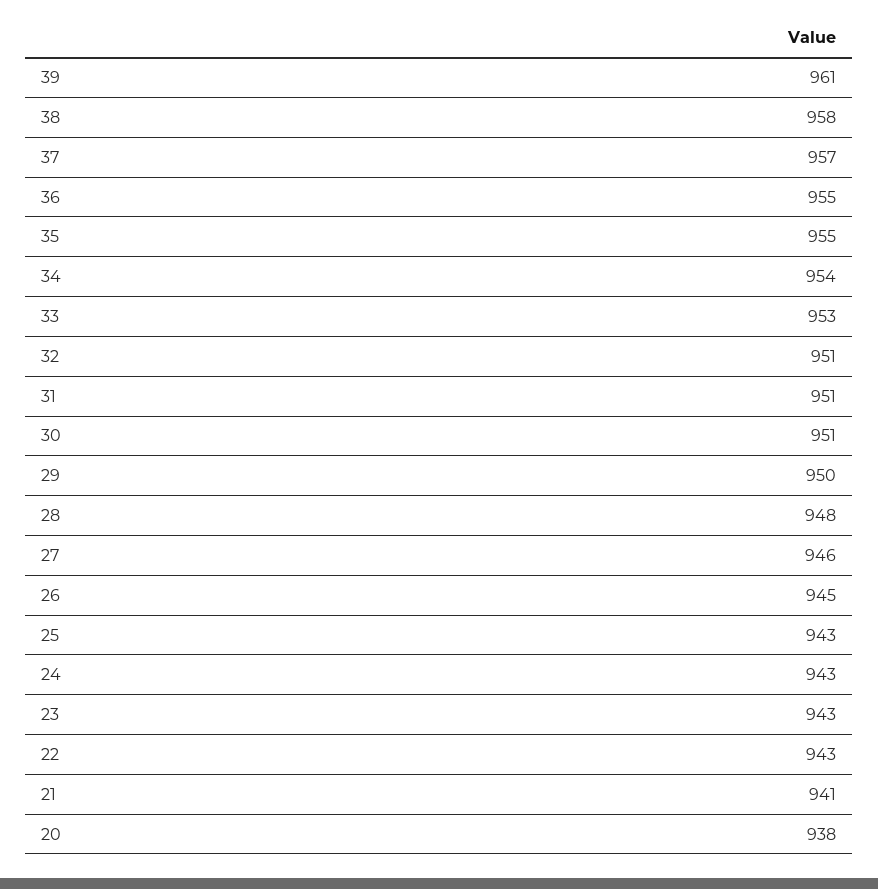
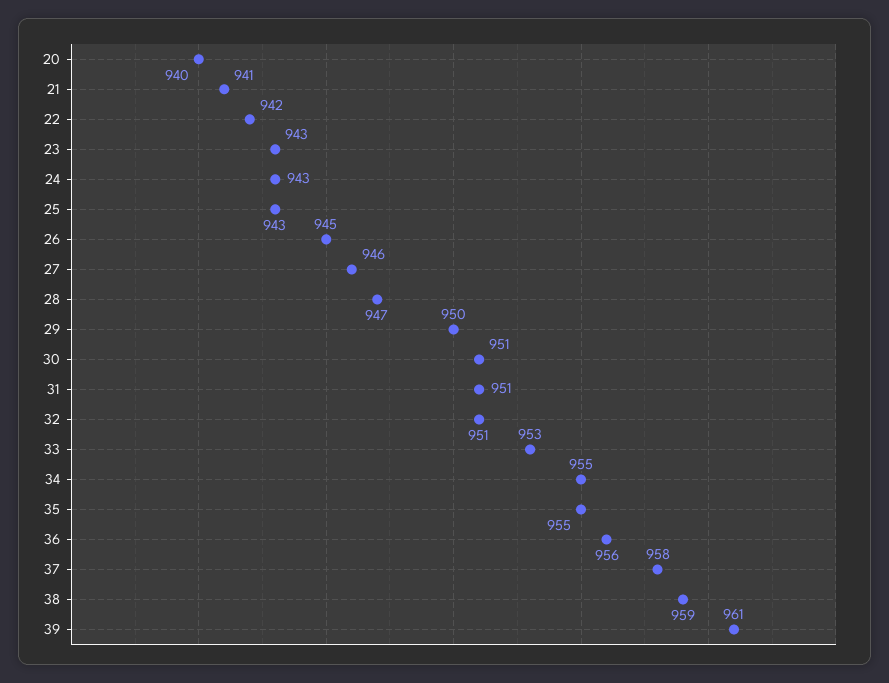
38: 958 -> 959
37: 957 -> 958
36: 955 -> 956
34: 954 -> 955
28: 948 -> 947
22: 943 -> 942
20: 938 -> 940

